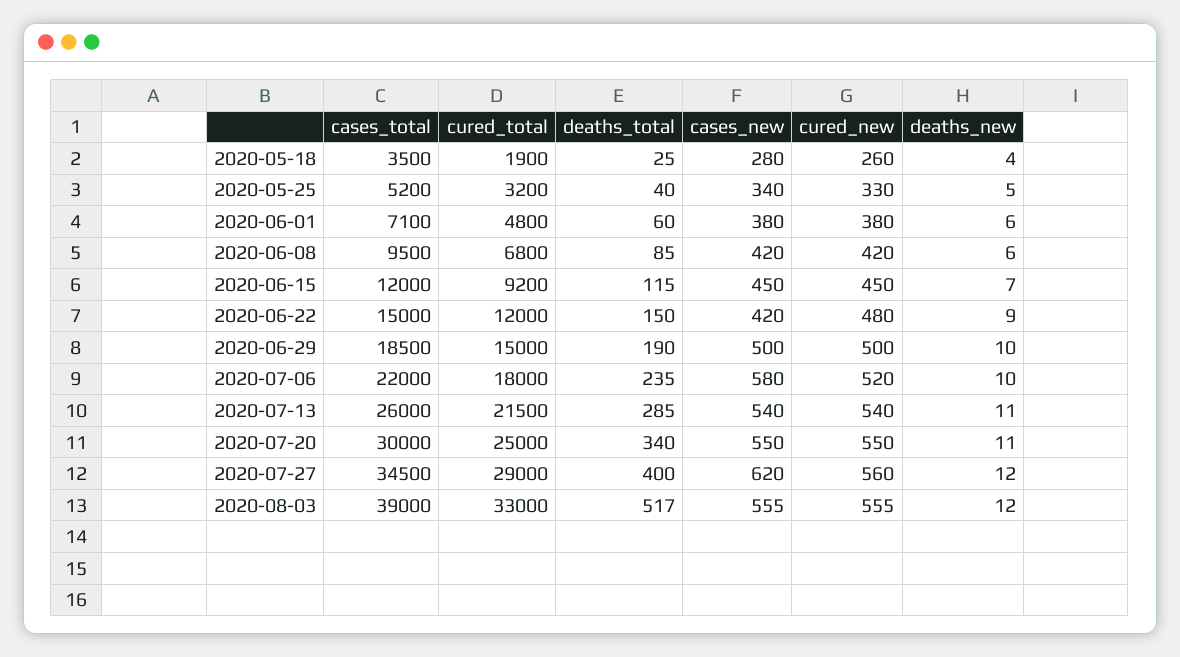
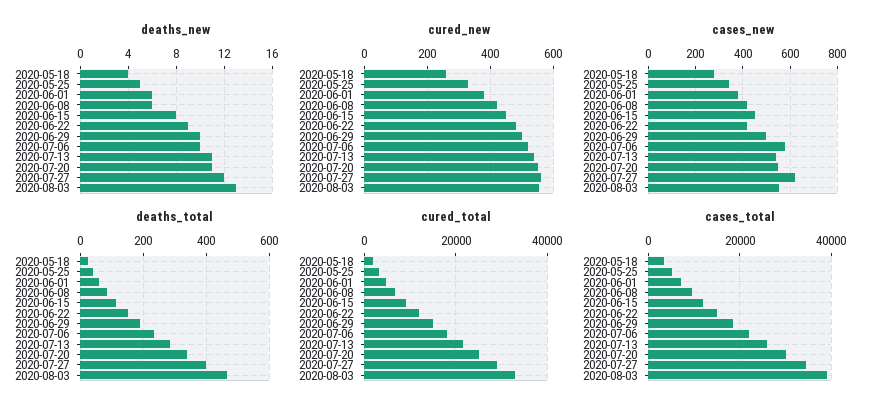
deaths_new, 2020-06-15: 7 -> 8
deaths_total, 2020-08-03: 517 -> 460
deaths_new, 2020-08-03: 12 -> 13

